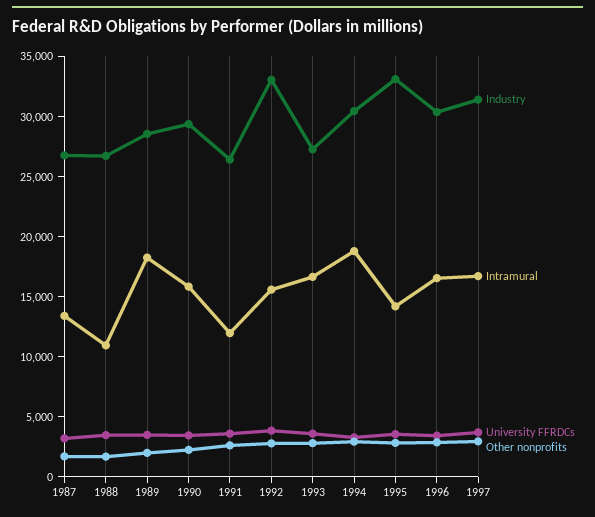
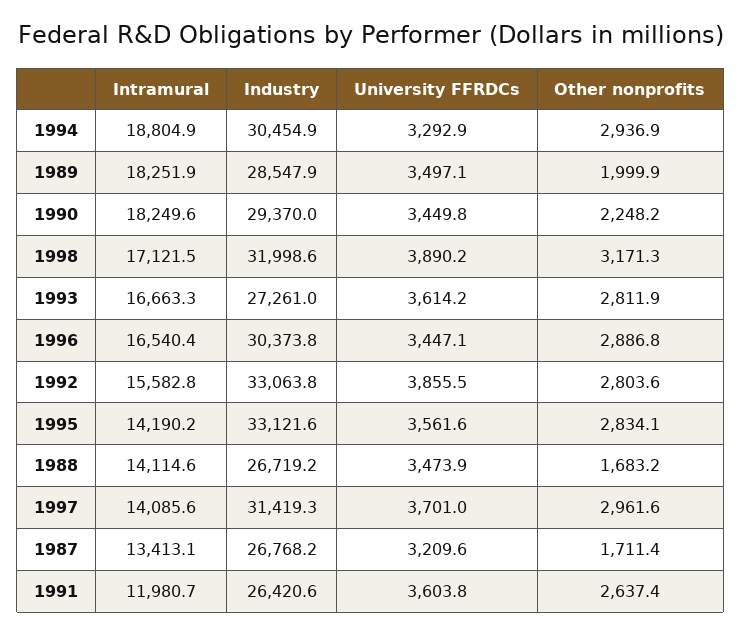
Intramural, 1988: 11000 -> 14114.6
Intramural, 1990: 16000 -> 18249.6
Intramural, 1997: 17000 -> 14085.6
Intramural, 1998: none -> 17121.5
Industry, 1998: none -> 31998.6
University FFRDCs, 1998: none -> 3890.2
Other nonprofits, 1998: none -> 3171.3

